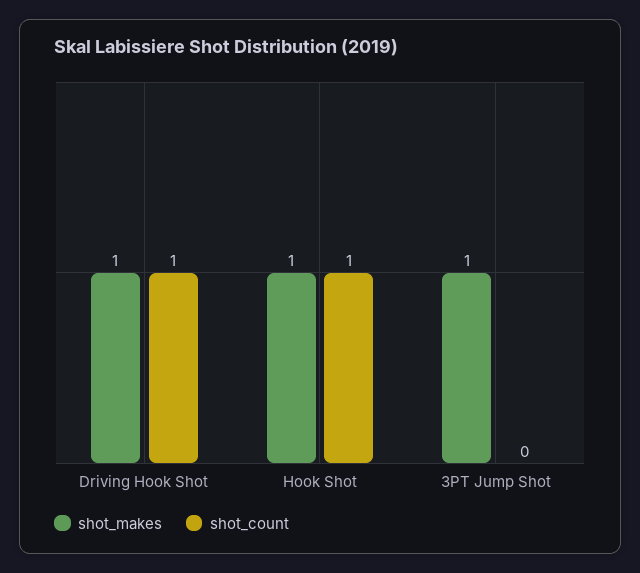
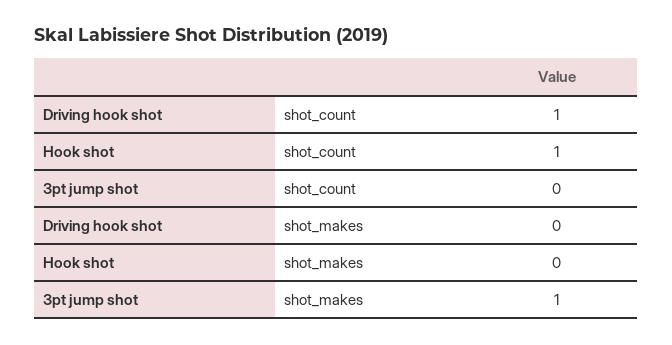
shot_makes, Driving Hook Shot: 1 -> 0
shot_makes, Hook Shot: 1 -> 0

